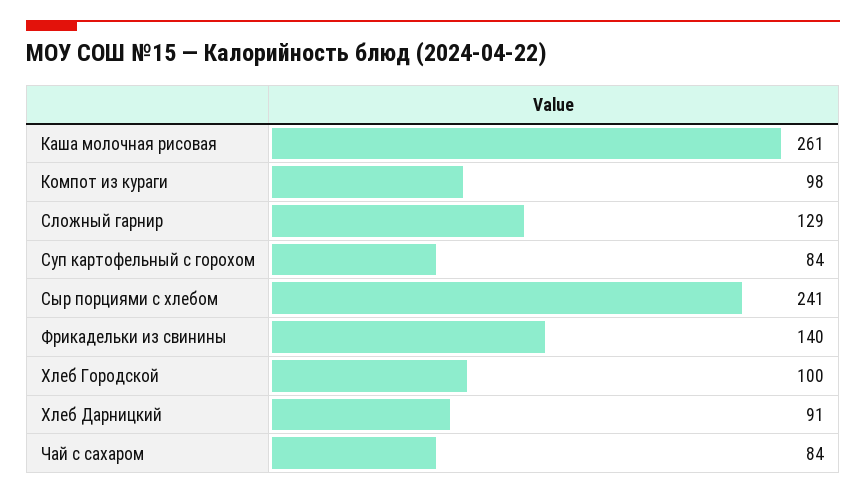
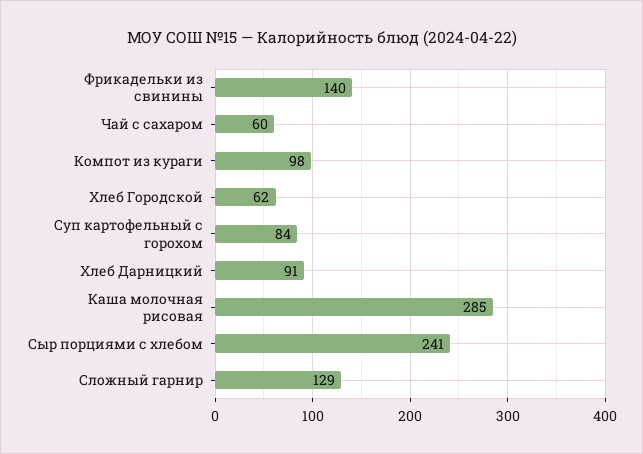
Каша молочная рисовая: 261 -> 285
Хлеб Городской: 100 -> 62
Чай с сахаром: 84 -> 60

